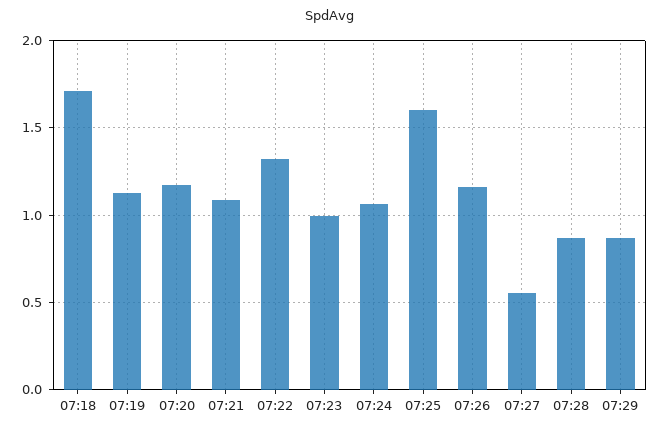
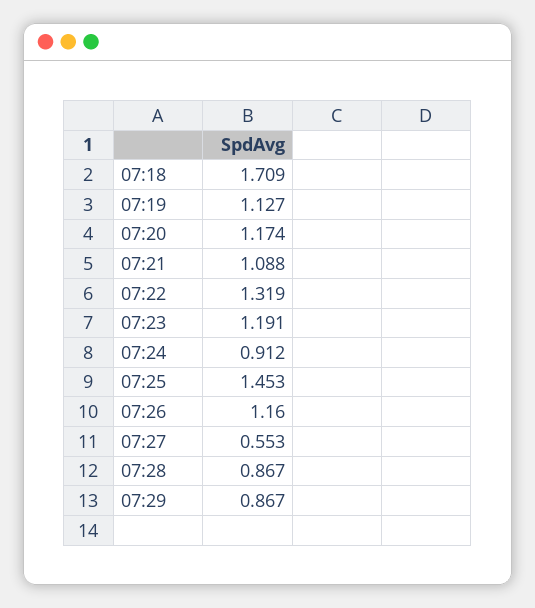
07:23: 1 -> 1.191
07:24: 1.05 -> 0.912
07:25: 1.6 -> 1.453

